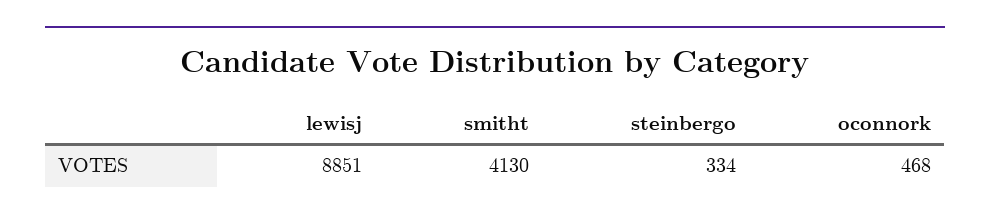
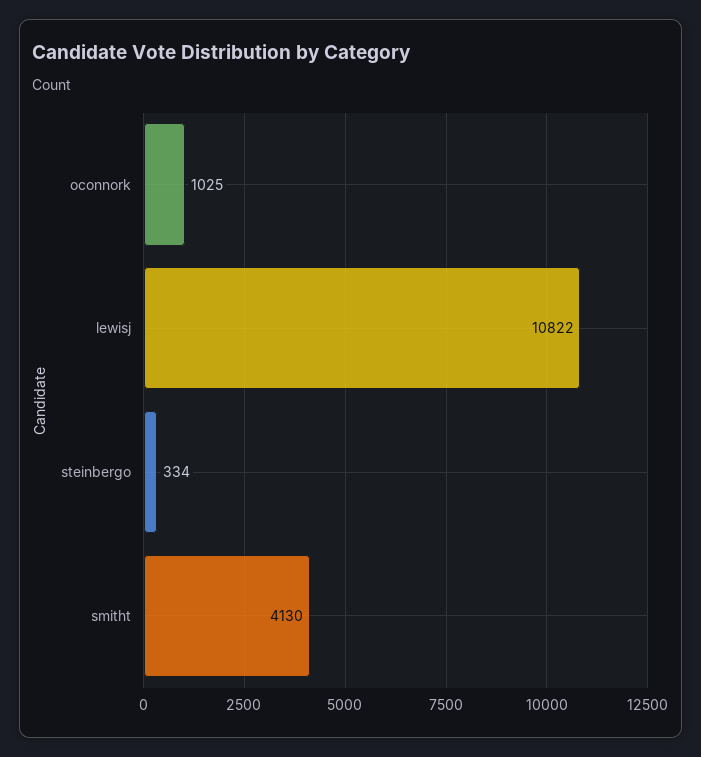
lewisj: 8851 -> 10822
oconnork: 468 -> 1025

